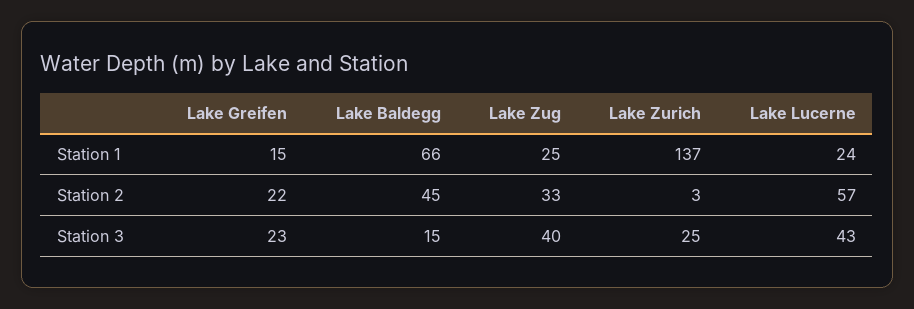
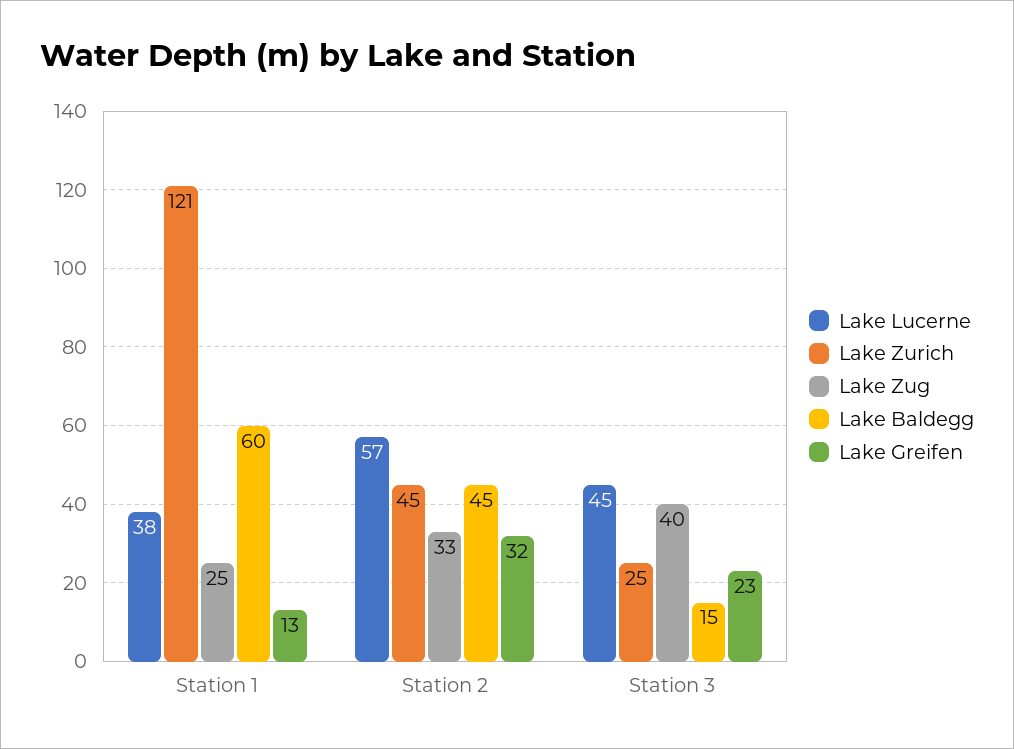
Lake Greifen, Station 1: 15 -> 13
Lake Baldegg, Station 1: 66 -> 60
Lake Zurich, Station 1: 137 -> 121
Lake Lucerne, Station 1: 24 -> 38
Lake Greifen, Station 2: 22 -> 32
Lake Zurich, Station 2: 3 -> 45
Lake Lucerne, Station 3: 43 -> 45

